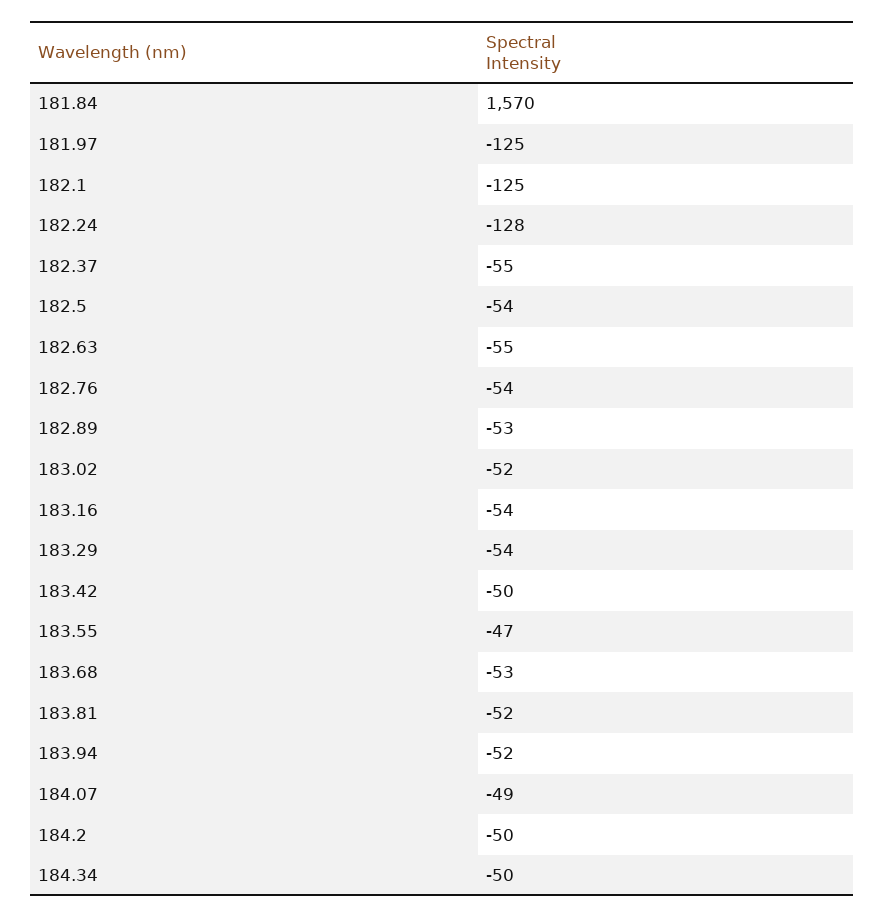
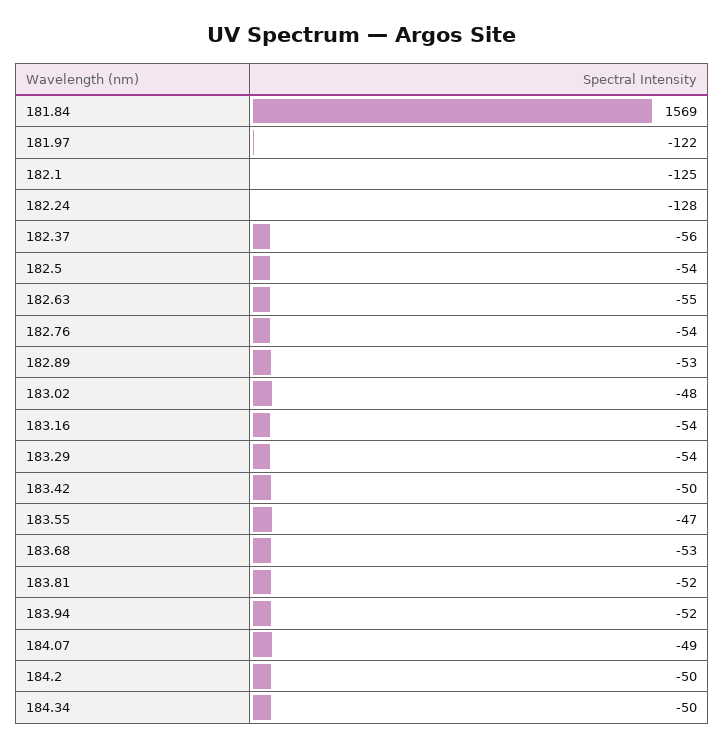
181.84: 1570 -> 1569
181.97: -125 -> -122
182.37: -55 -> -56
183.02: -52 -> -48

